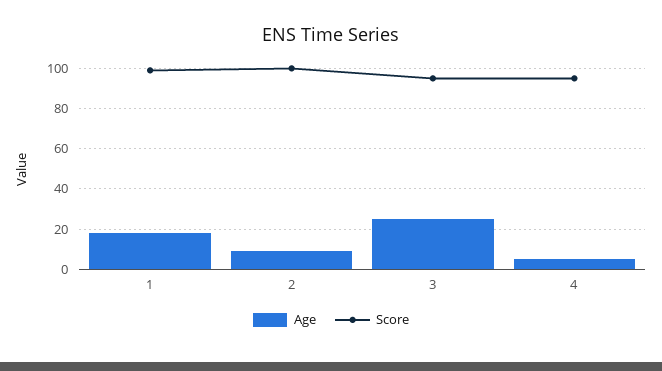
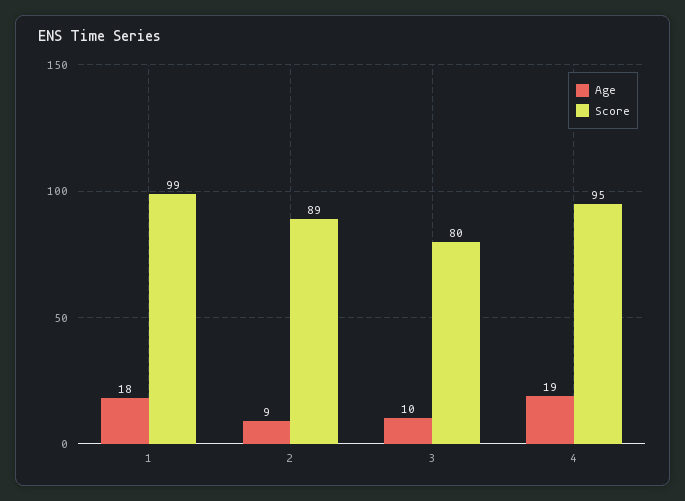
Score, 2: 100 -> 89
Age, 3: 25 -> 10
Score, 3: 95 -> 80
Age, 4: 5 -> 19

